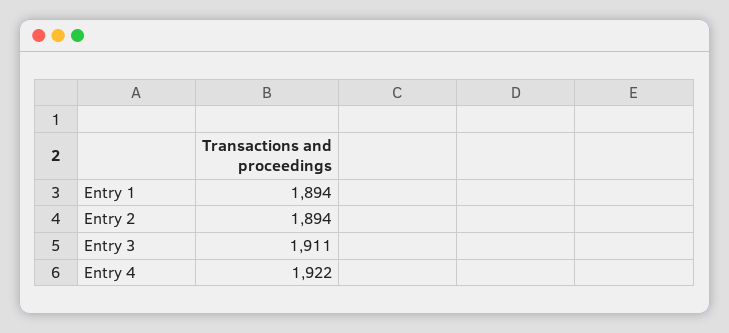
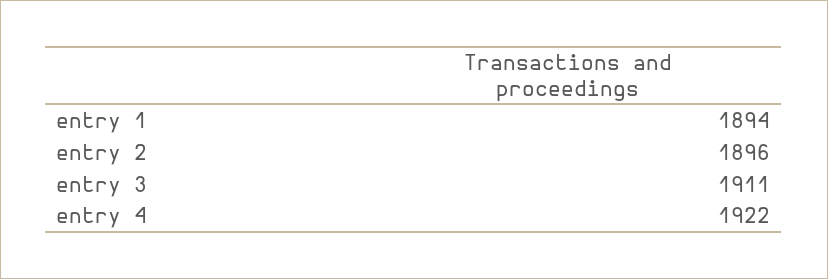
Entry 2: 1894 -> 1896

